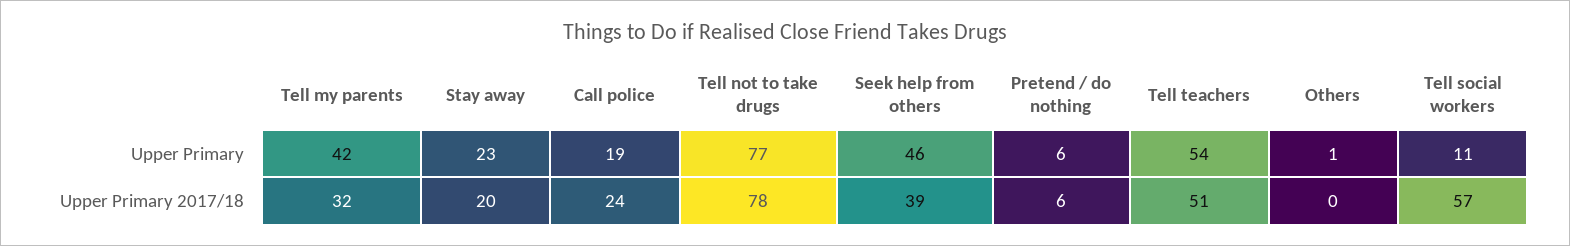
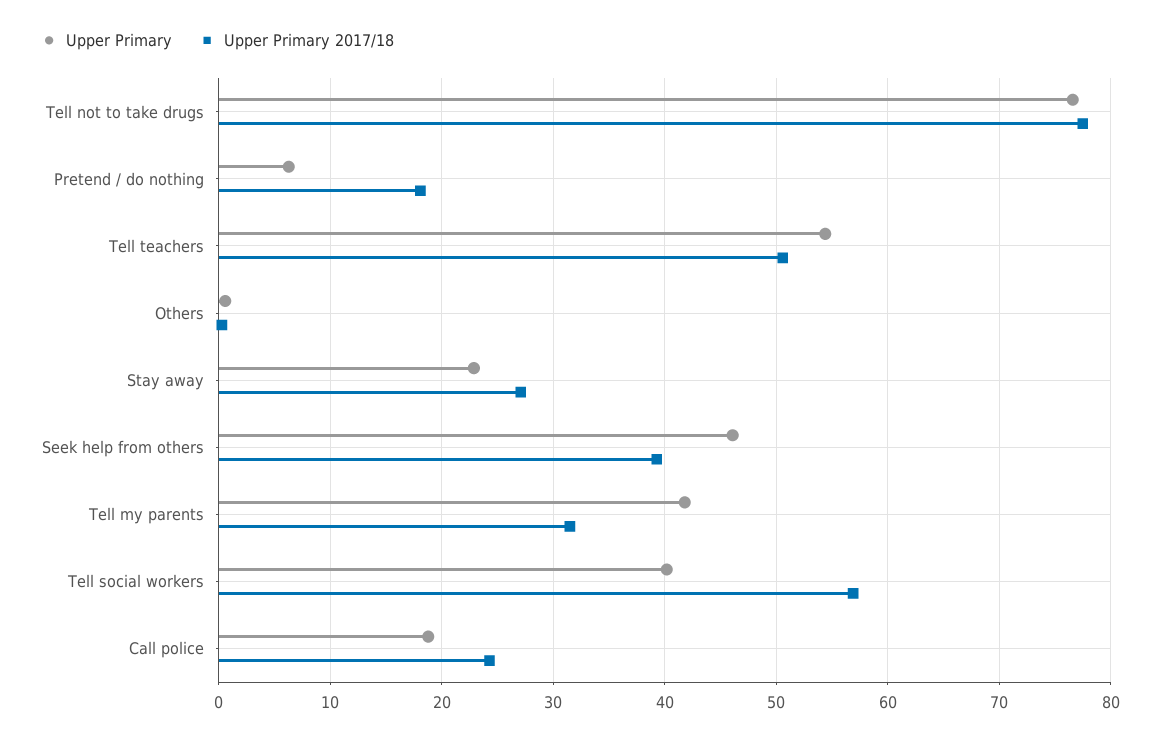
Upper Primary, Tell social workers: 11 -> 40
Upper Primary 2017/18, Stay away: 20 -> 27
Upper Primary 2017/18, Pretend / do nothing: 6 -> 18

